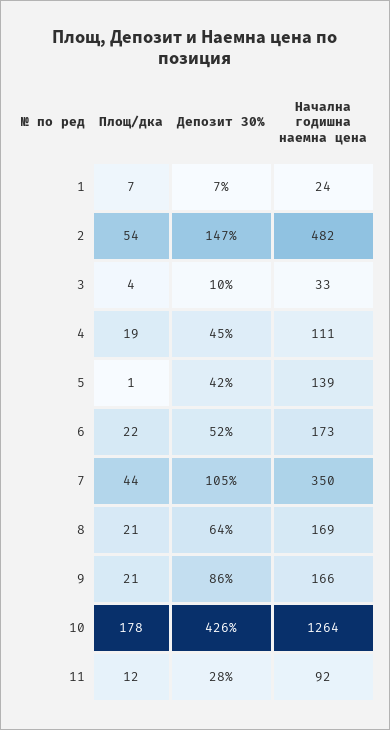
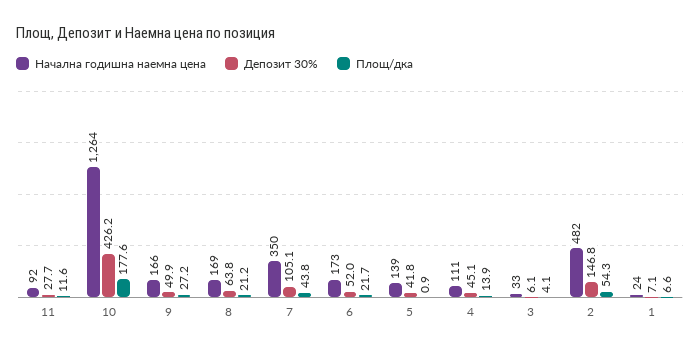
Депозит 30%, 3: 10 -> 6.1
Площ/дка, 4: 19 -> 13.9
Площ/дка, 9: 21 -> 27.2
Депозит 30%, 9: 86 -> 49.9

